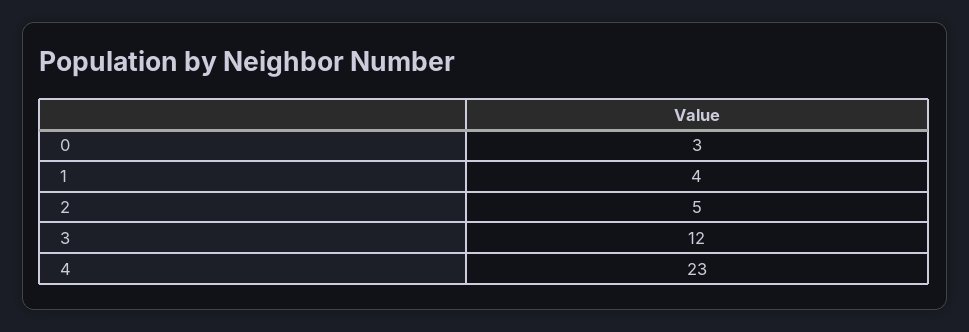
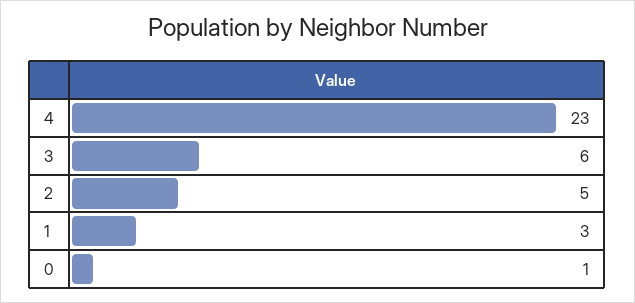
0: 3 -> 1
1: 4 -> 3
3: 12 -> 6

